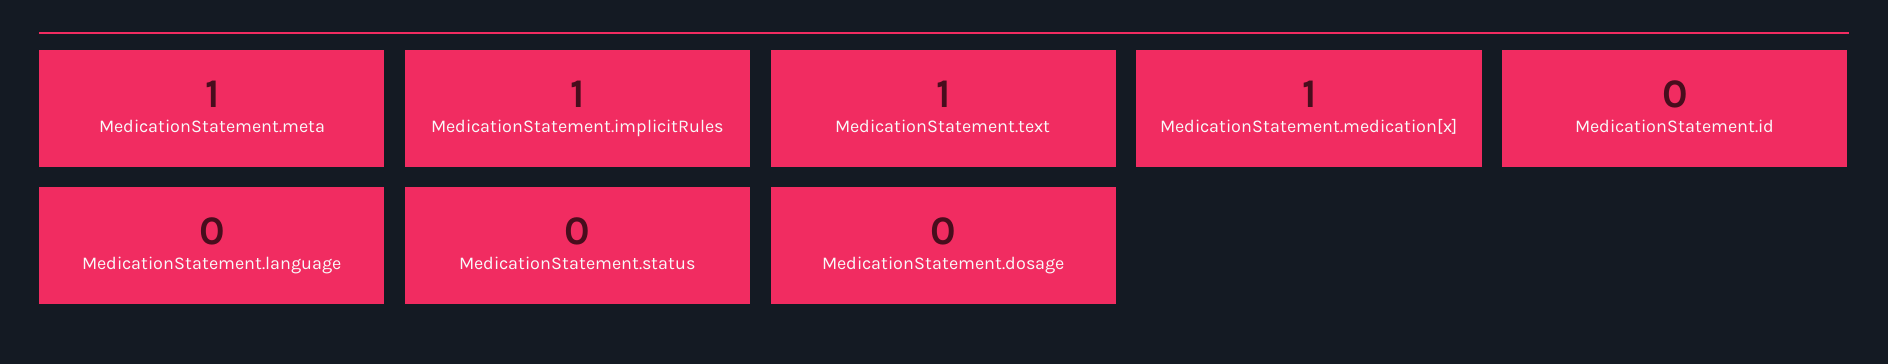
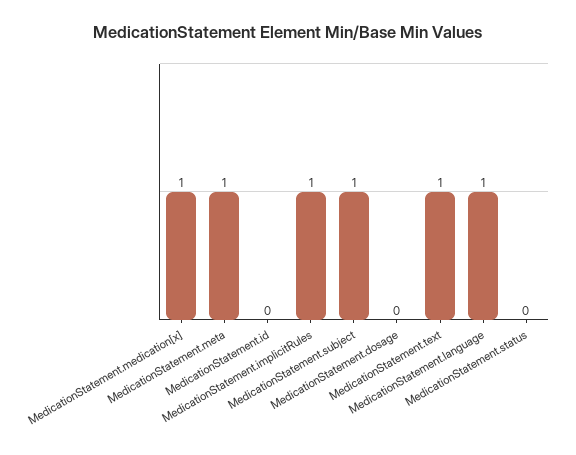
MedicationStatement.language: 0 -> 1
MedicationStatement.subject: none -> 1

